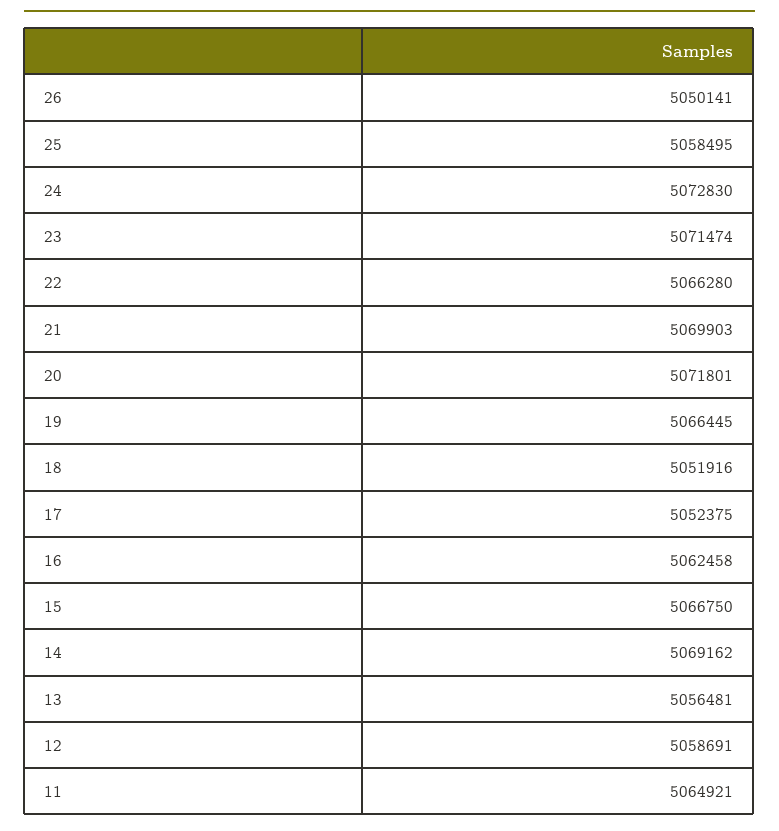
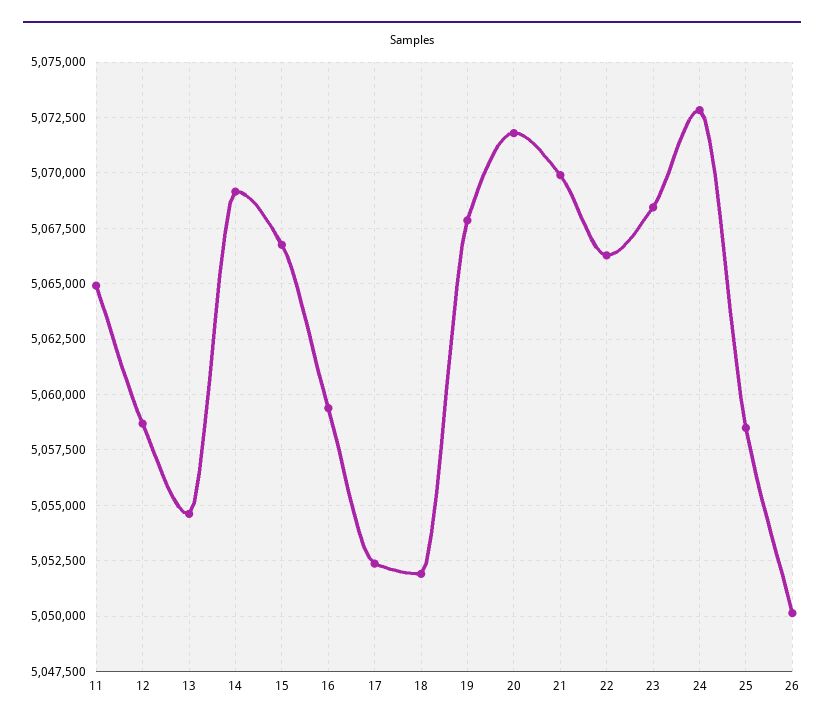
23: 5071474 -> 5068500
19: 5066445 -> 5068000
16: 5062458 -> 5059500
13: 5056481 -> 5054500

